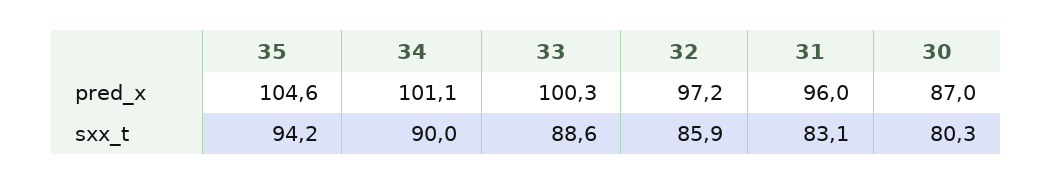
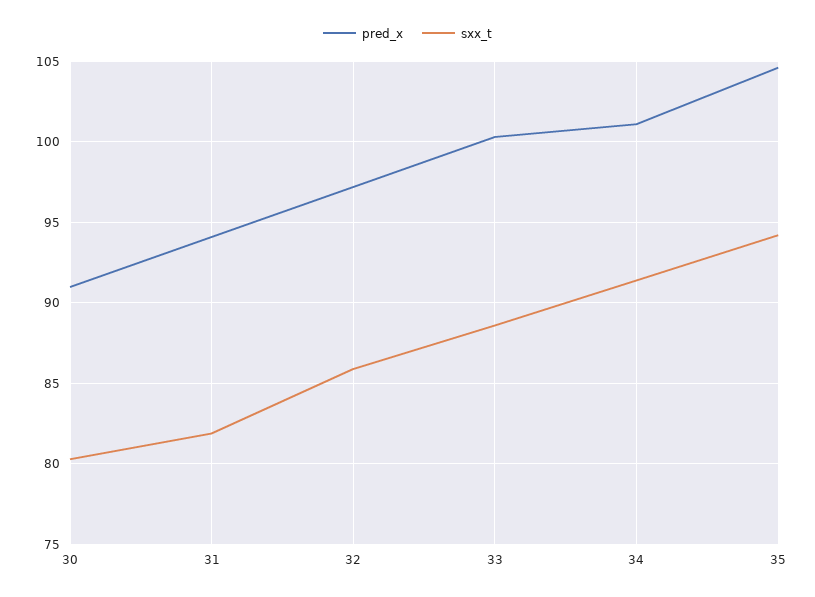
pred_x, 31: 96 -> 94
pred_x, 30: 87 -> 91
sxx_t, 34: 90 -> 91.5
sxx_t, 31: 83.1 -> 82

